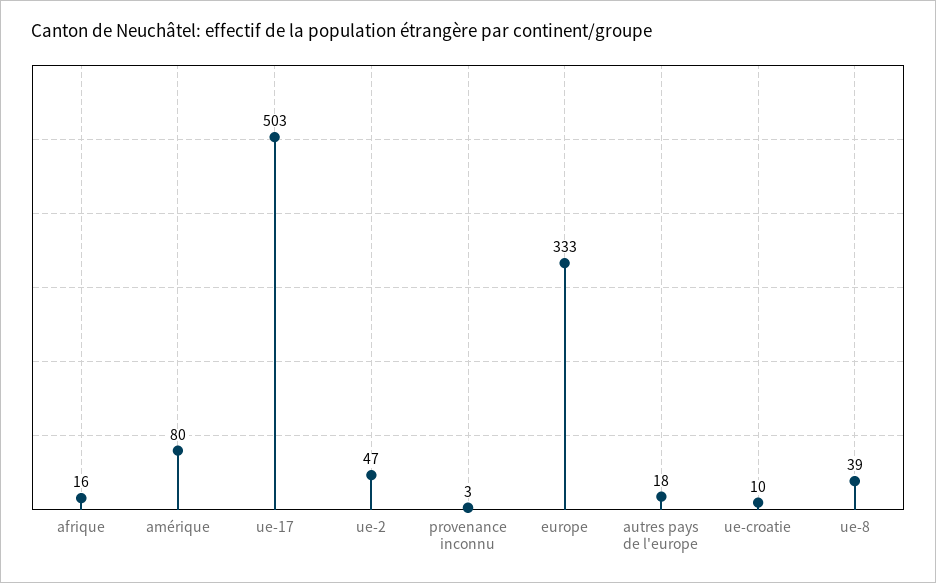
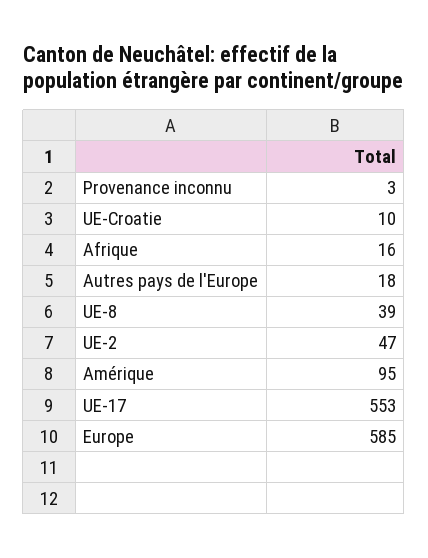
amérique: 80 -> 95
ue-17: 503 -> 553
europe: 333 -> 585

